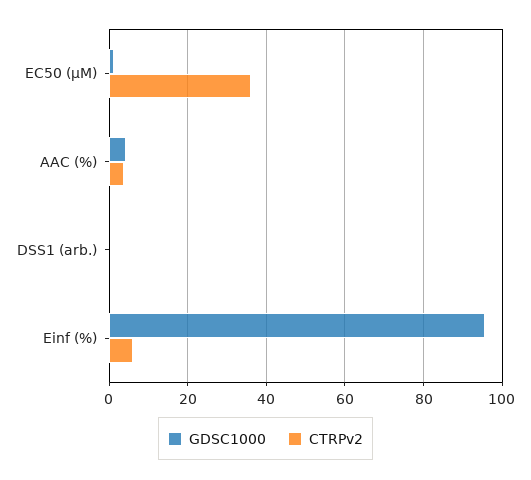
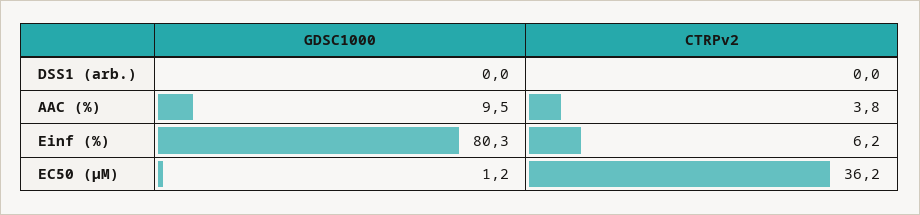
GDSC1000, AAC (%): 4 -> 9.5
GDSC1000, Einf (%): 96 -> 80.3

